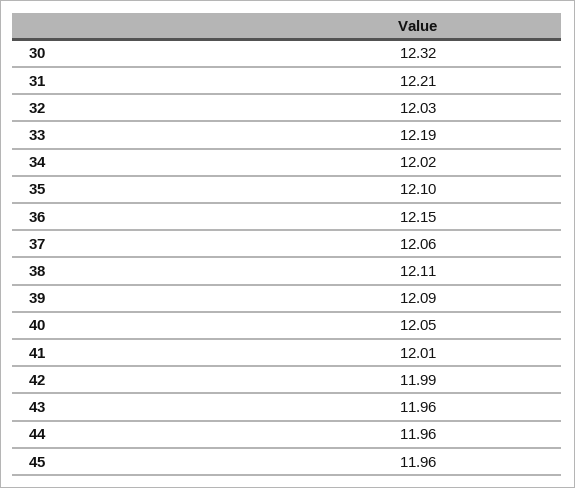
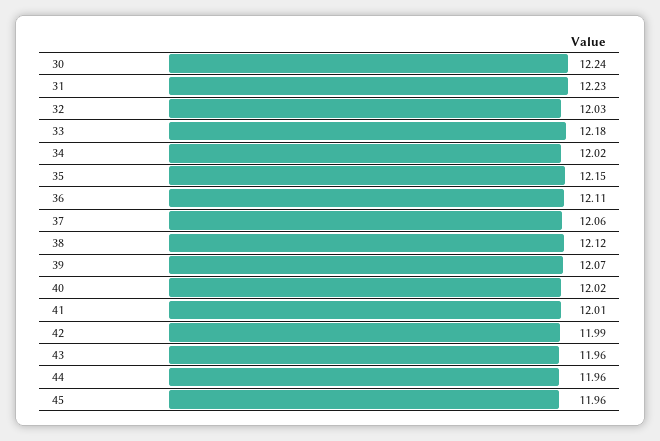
30: 12.32 -> 12.24
31: 12.21 -> 12.23
33: 12.19 -> 12.18
35: 12.1 -> 12.15
36: 12.15 -> 12.11
38: 12.11 -> 12.12
39: 12.09 -> 12.07
40: 12.05 -> 12.02

